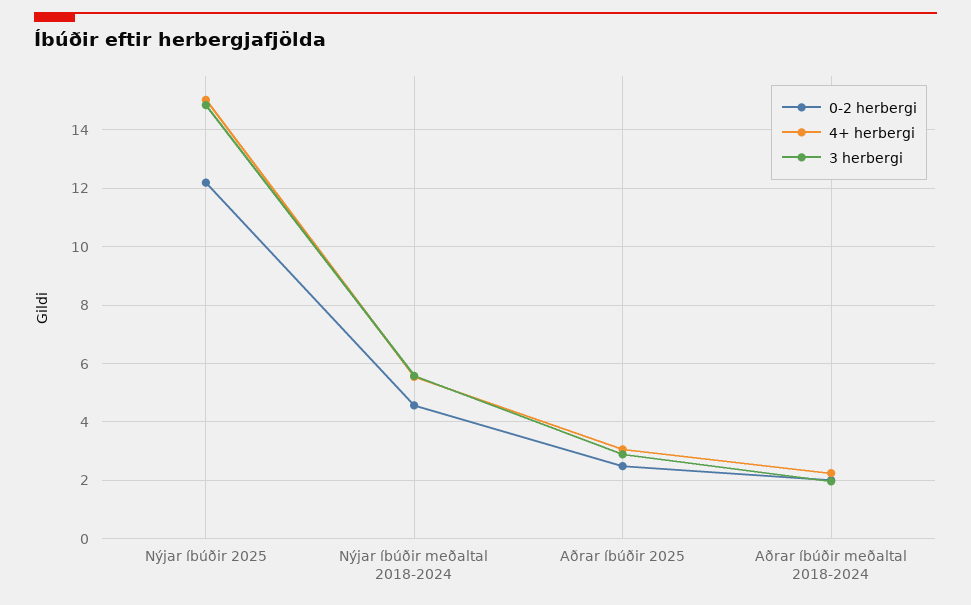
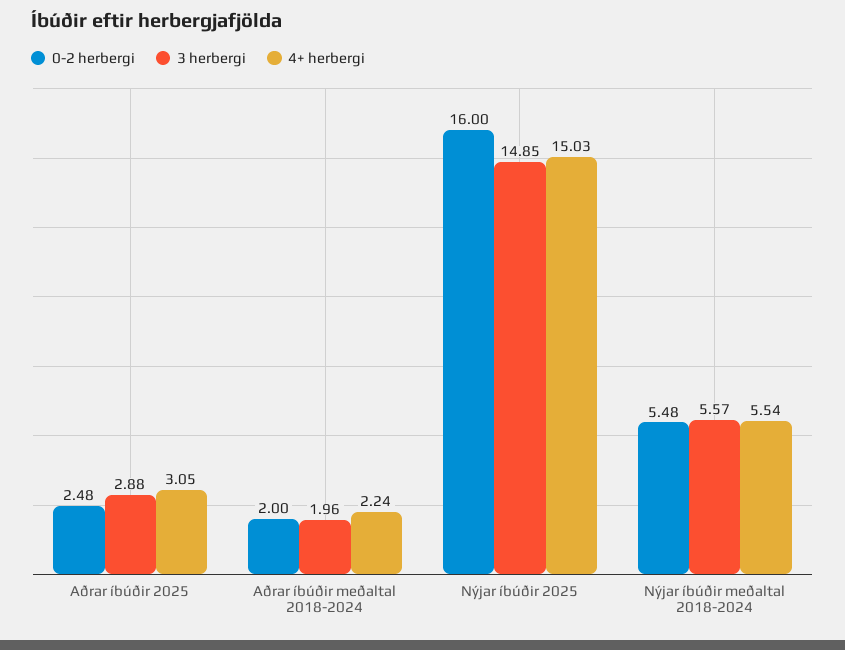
0-2 herbergi, Nýjar íbúðir 2025: 12.25 -> 16
0-2 herbergi, Nýjar íbúðir meðaltal 2018-2024: 4.5 -> 5.48

